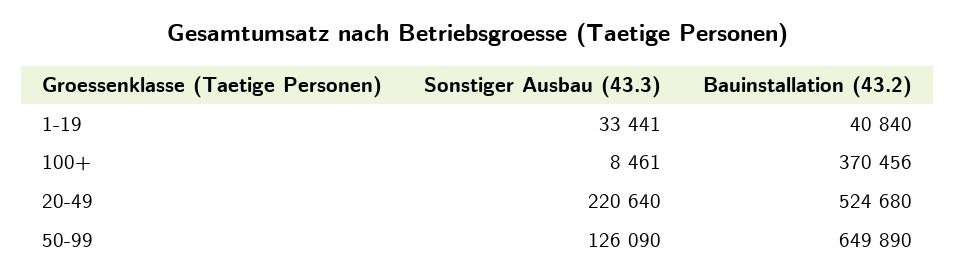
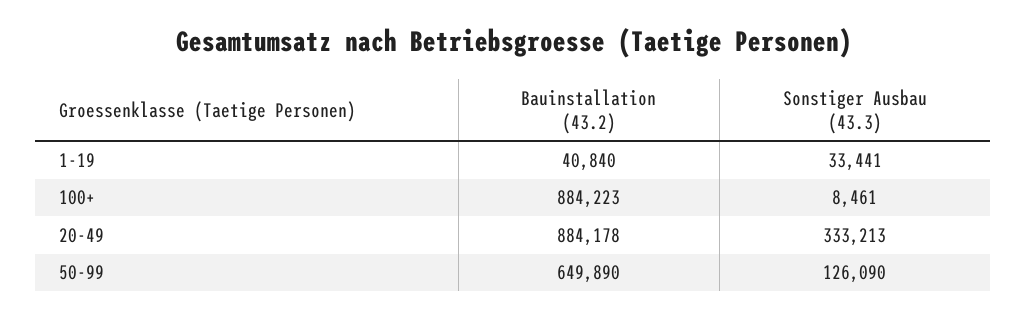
Bauinstallation (43.2), 100+: 370456 -> 884223
Sonstiger Ausbau (43.3), 20-49: 220640 -> 333213
Bauinstallation (43.2), 20-49: 524680 -> 884178

